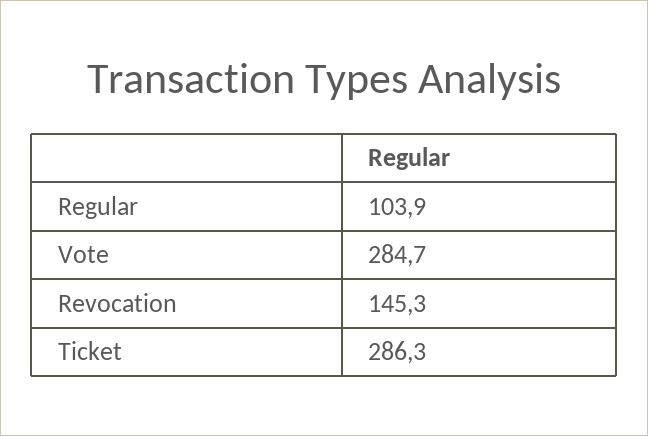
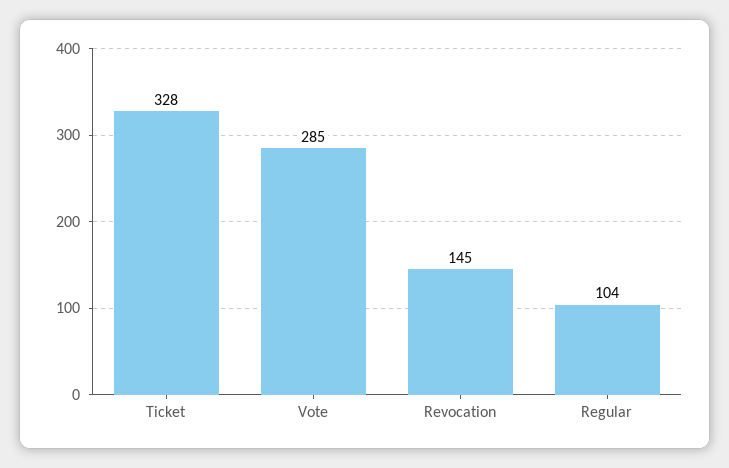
Ticket: 286.3 -> 328

